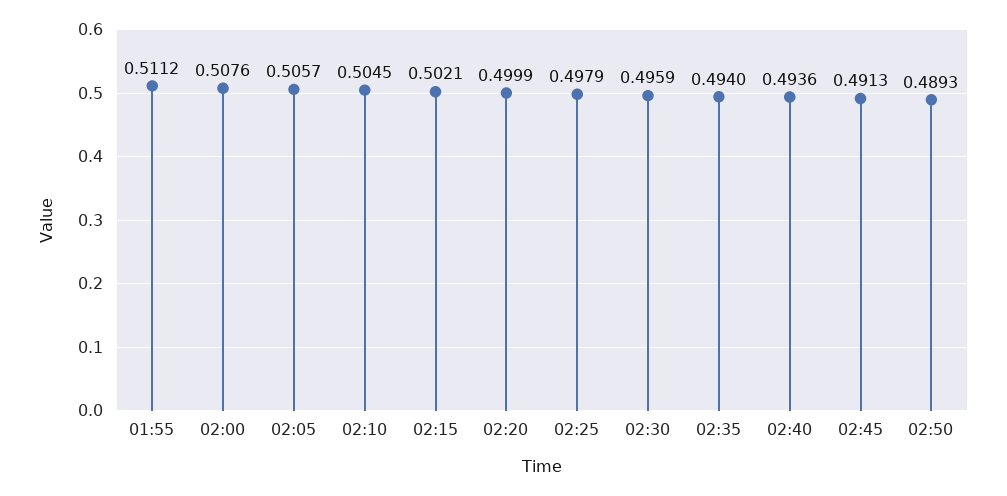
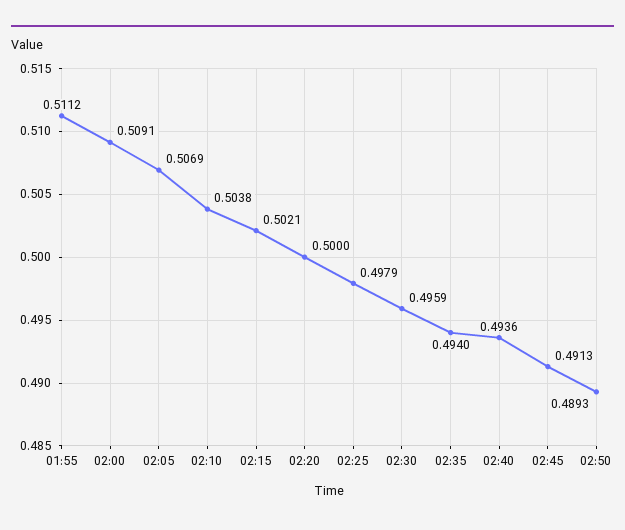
02:00: 0.5076 -> 0.5091
02:05: 0.5057 -> 0.5069
02:10: 0.5045 -> 0.5038
02:20: 0.4999 -> 0.5

